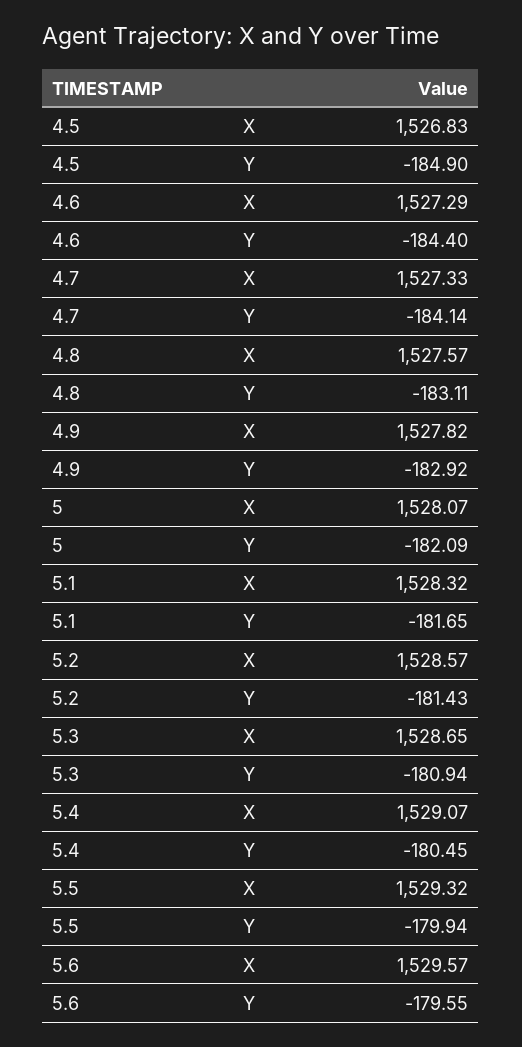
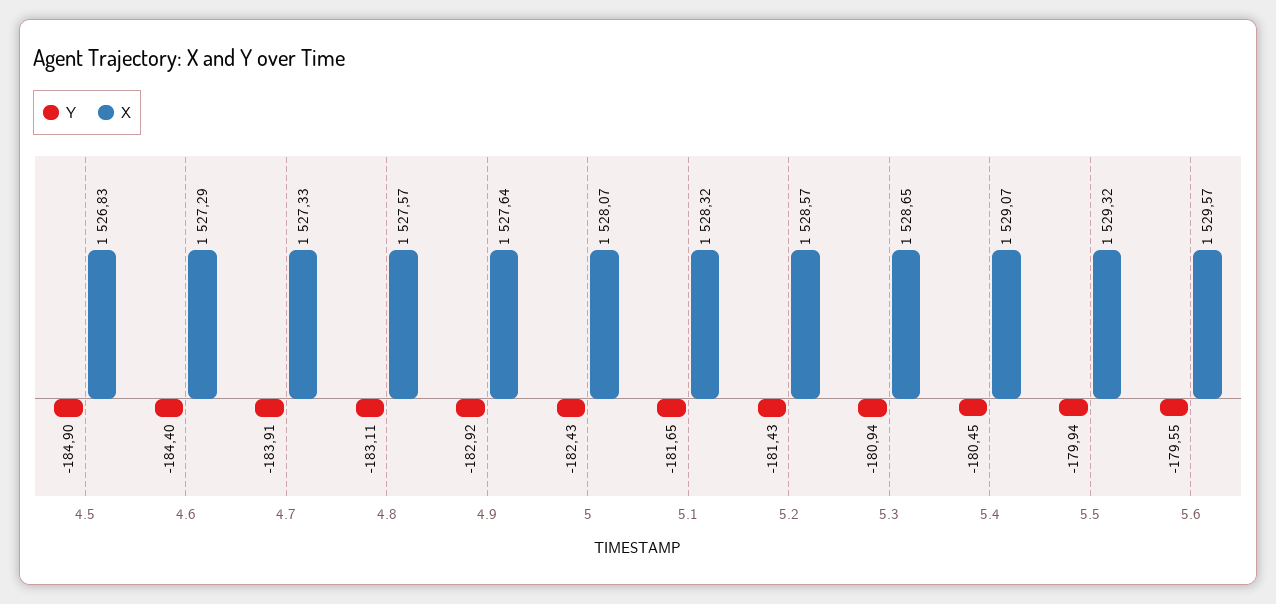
Y, 4.7: -184.14 -> -183.91
X, 4.9: 1527.82 -> 1527.64
Y, 5: -182.09 -> -182.43

